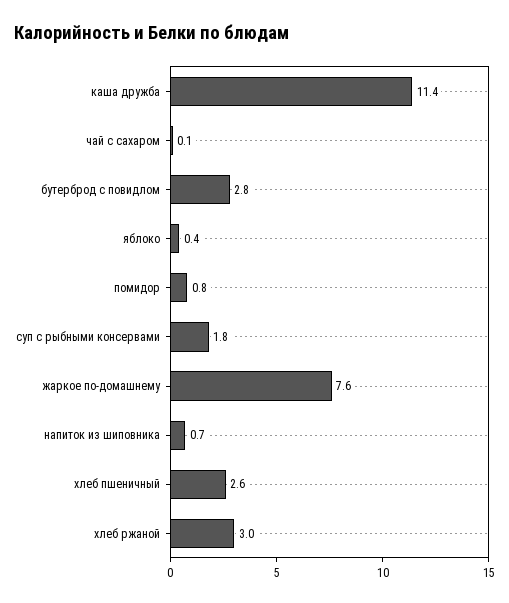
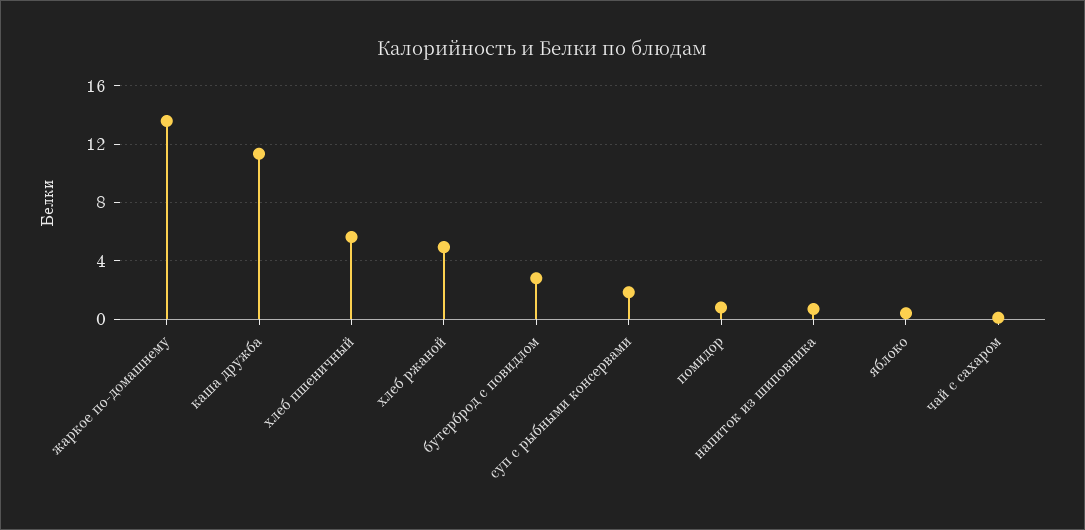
жаркое по-домашнему: 7.6 -> 13.5
хлеб пшеничный: 2.6 -> 5.5
хлеб ржаной: 3 -> 5

